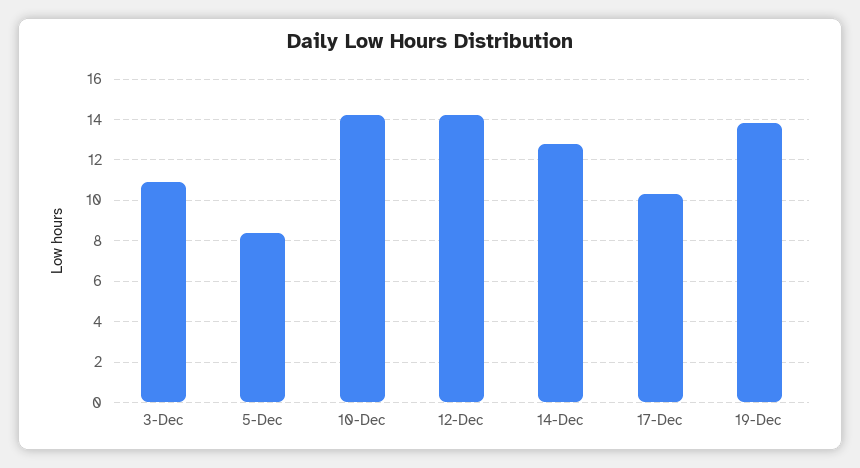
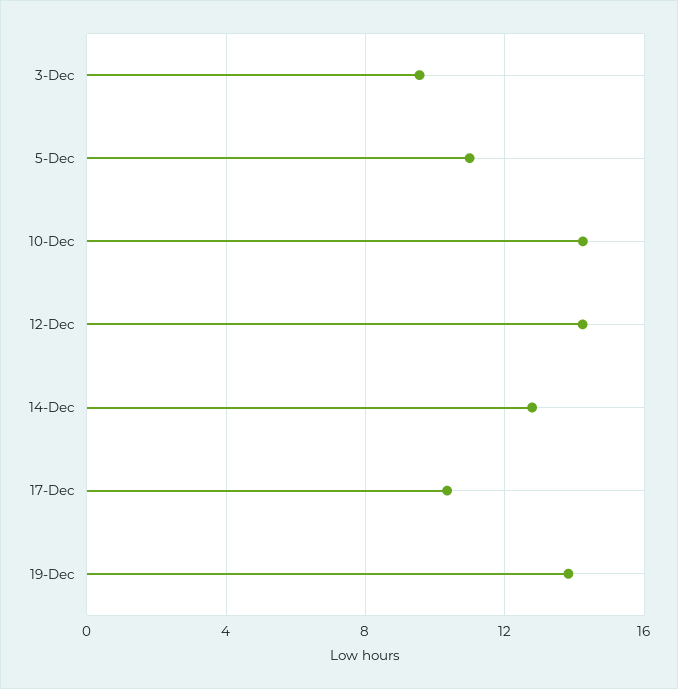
3-Dec: 11 -> 9.5
5-Dec: 8.5 -> 11

